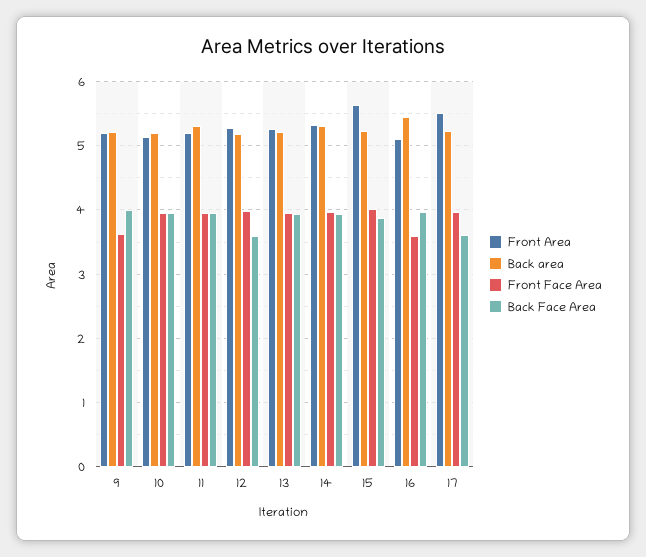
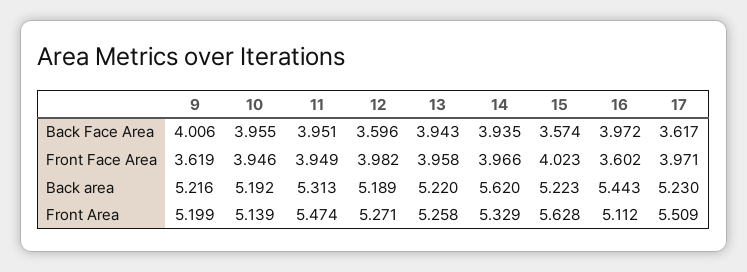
Front Area, 11: 5.2 -> 5.474
Back area, 14: 5.3 -> 5.62
Back Face Area, 15: 3.9 -> 3.574

